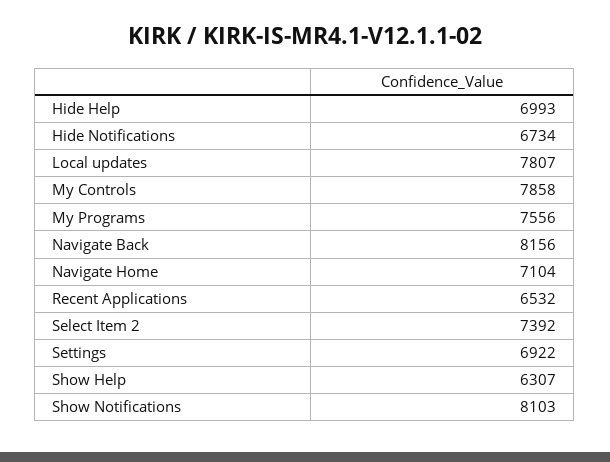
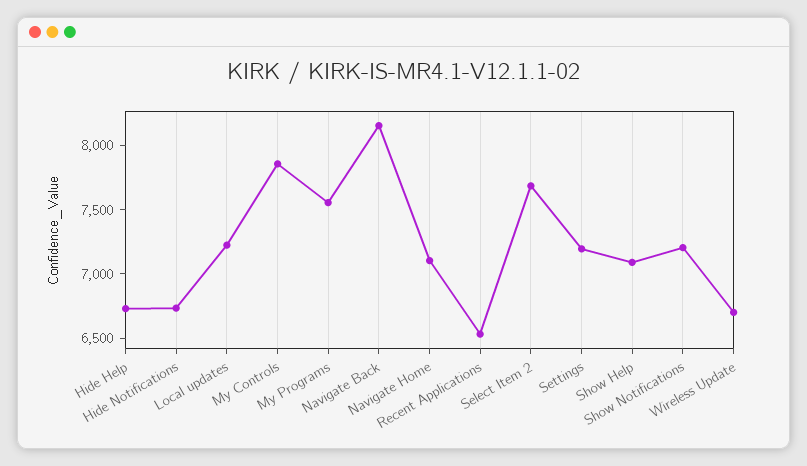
Hide Help: 6993 -> 6700
Local updates: 7807 -> 7200
Select Item 2: 7392 -> 7700
Settings: 6922 -> 7200
Show Help: 6307 -> 7100
Show Notifications: 8103 -> 7200
Wireless Update: none -> 6700

